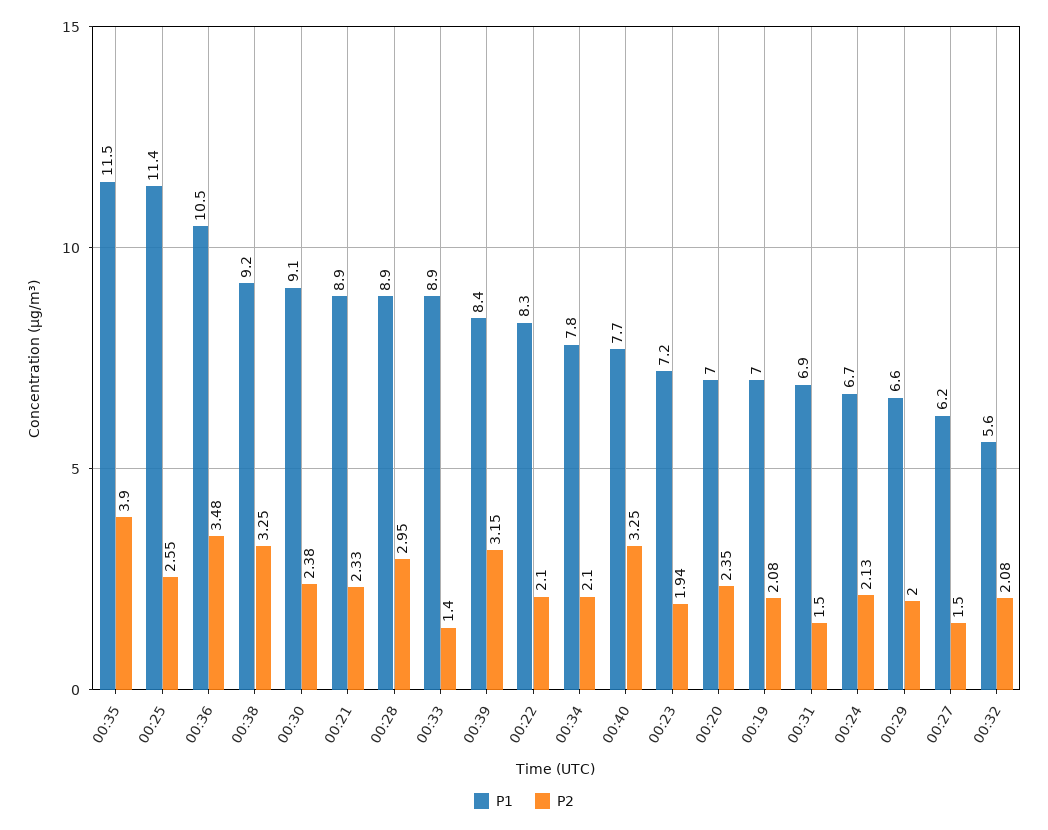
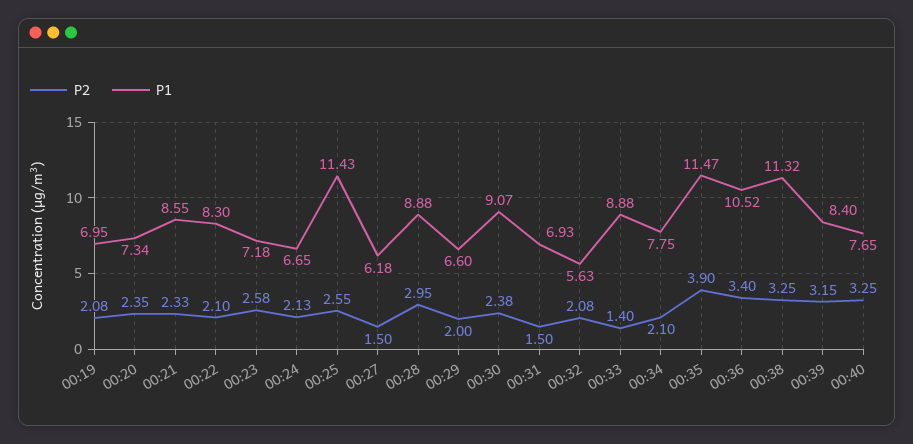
P2, 00:36: 3.48 -> 3.4
P1, 00:38: 9.2 -> 11.32
P1, 00:21: 8.9 -> 8.55
P2, 00:23: 1.94 -> 2.58
P1, 00:20: 7 -> 7.34

